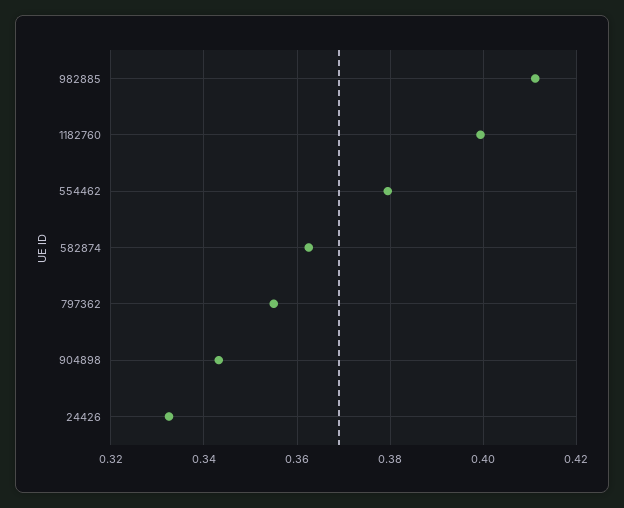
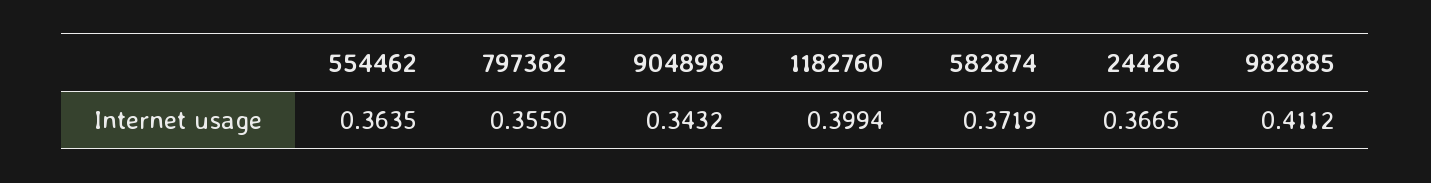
554462: 0.38 -> 0.3635
582874: 0.362 -> 0.3719
24426: 0.332 -> 0.3665

